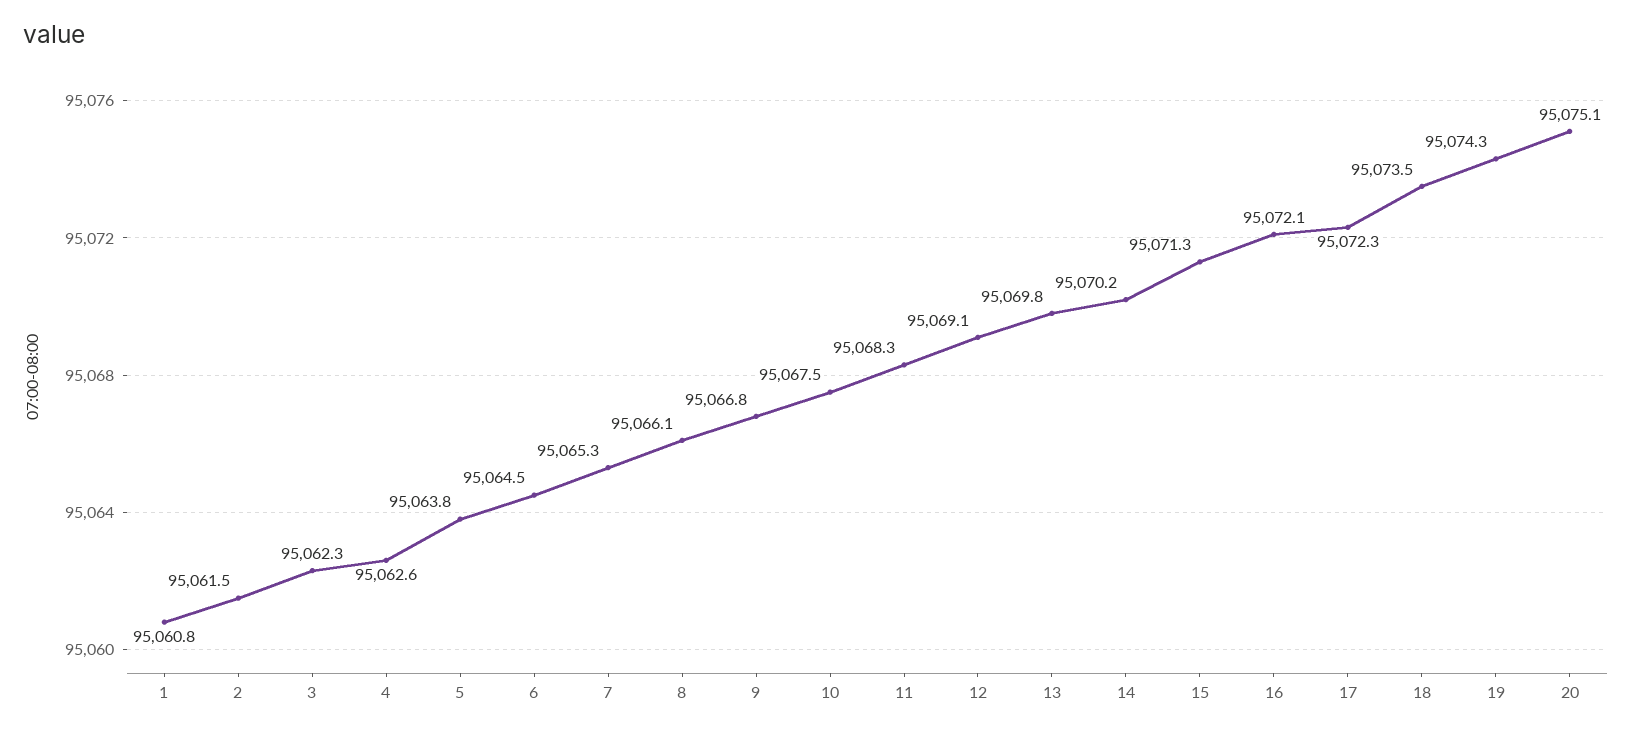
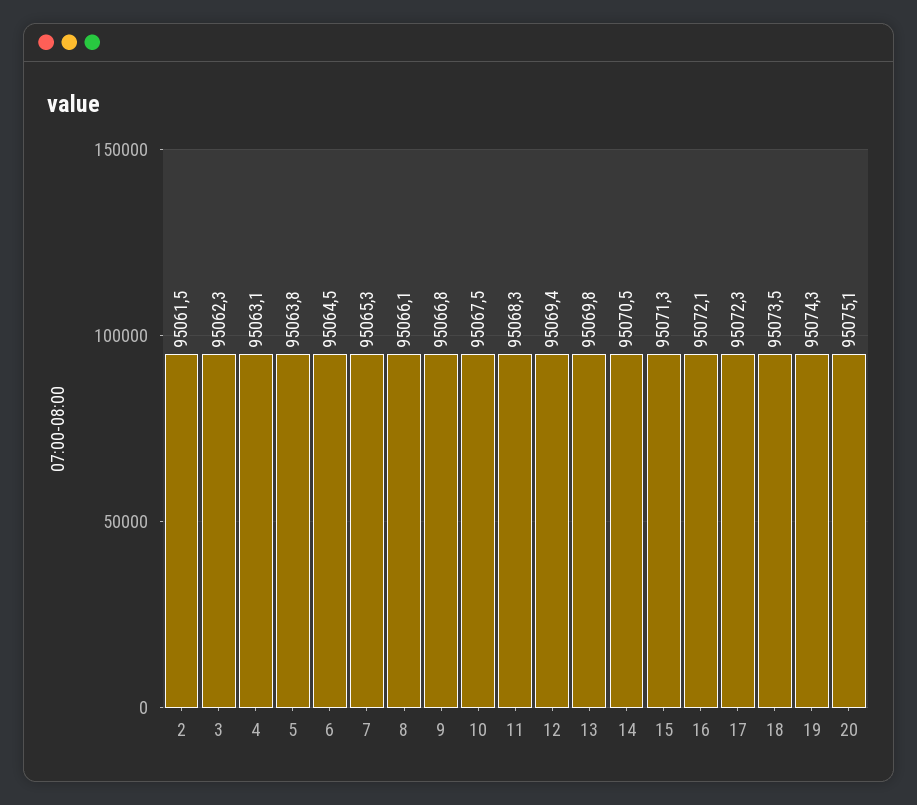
1: 95060.8 -> none
4: 95062.6 -> 95063.1
12: 95069.1 -> 95069.4
14: 95070.2 -> 95070.5

